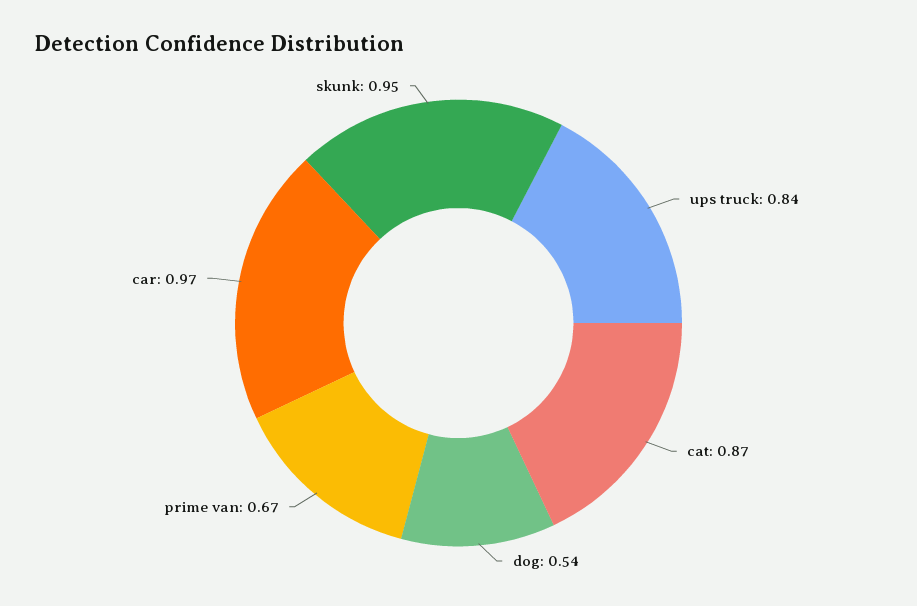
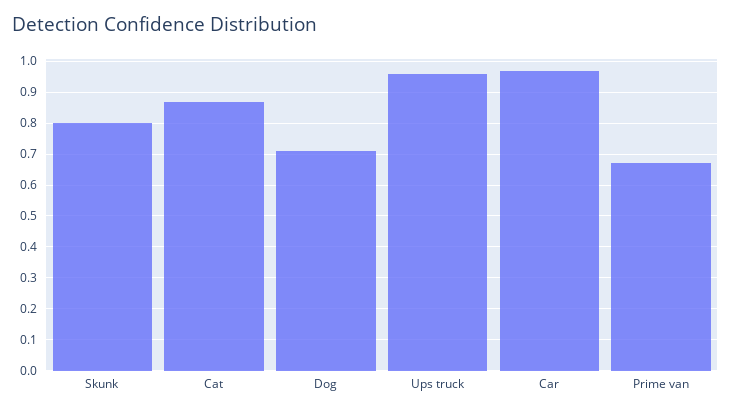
ups truck: 0.84 -> 0.95
dog: 0.54 -> 0.7
skunk: 0.95 -> 0.8

